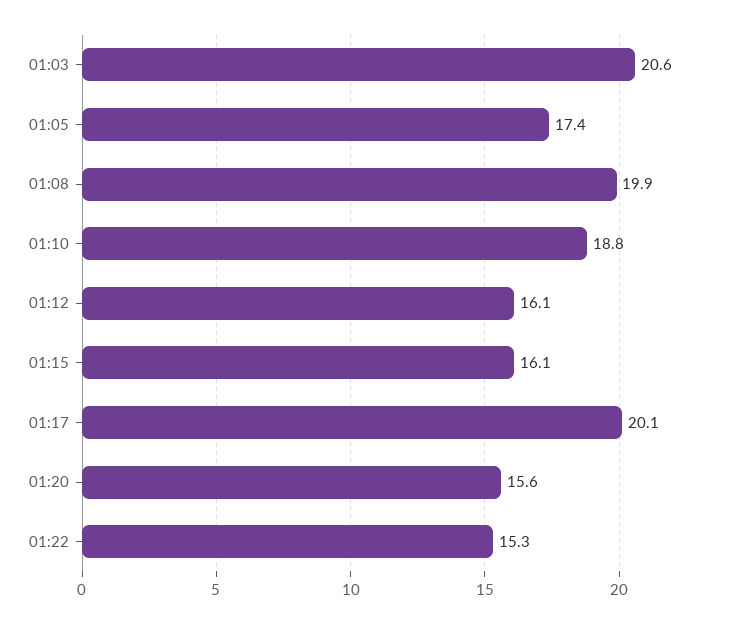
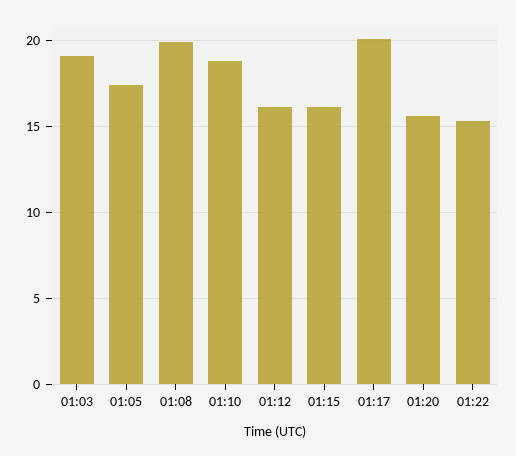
01:03: 20.6 -> 19

